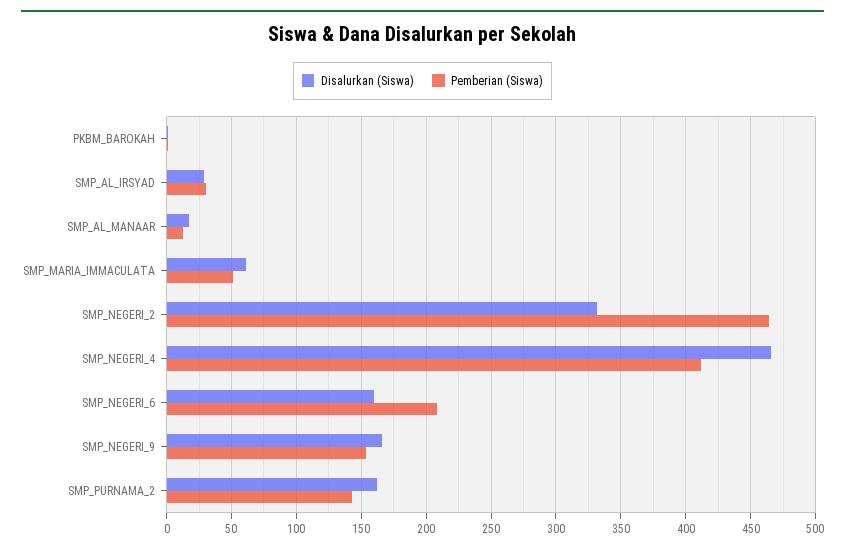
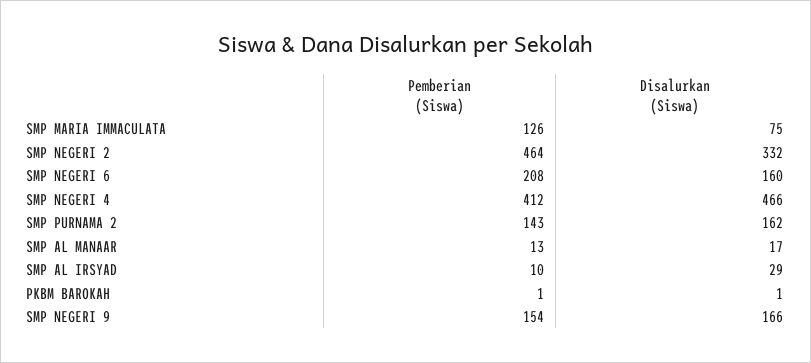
Pemberian (Siswa), SMP_AL_IRSYAD: 30 -> 10
Disalurkan (Siswa), SMP_MARIA_IMMACULATA: 60 -> 75
Pemberian (Siswa), SMP_MARIA_IMMACULATA: 50 -> 126

